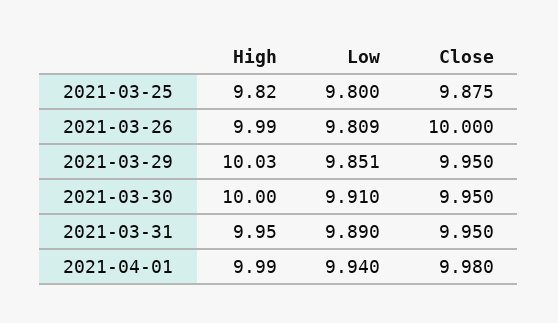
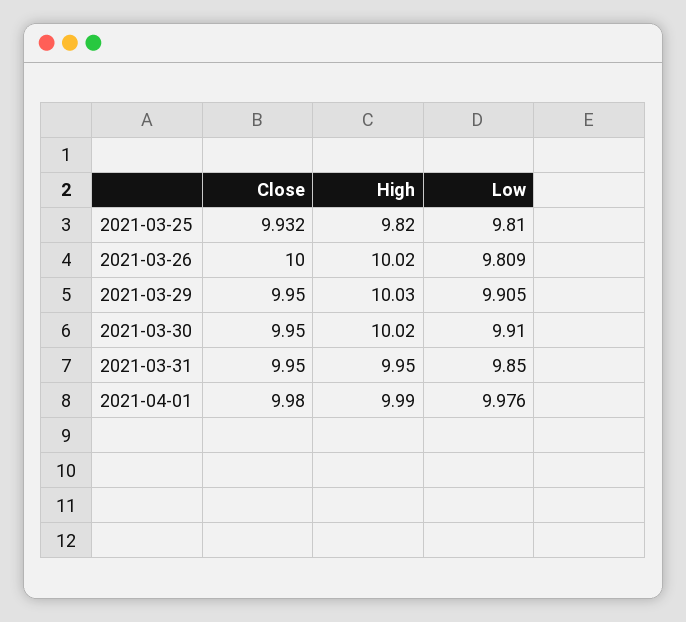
Low, 2021-03-25: 9.8 -> 9.81
Close, 2021-03-25: 9.875 -> 9.932
High, 2021-03-26: 9.99 -> 10.02
Low, 2021-03-29: 9.851 -> 9.905
High, 2021-03-30: 10 -> 10.02
Low, 2021-03-31: 9.89 -> 9.85
Low, 2021-04-01: 9.94 -> 9.976

